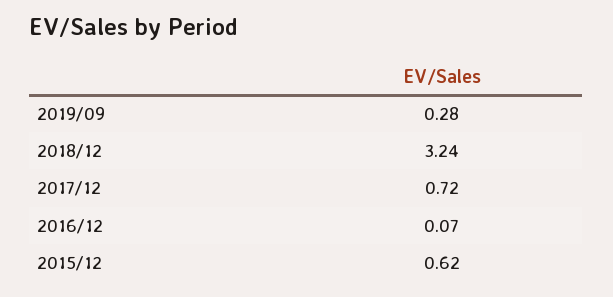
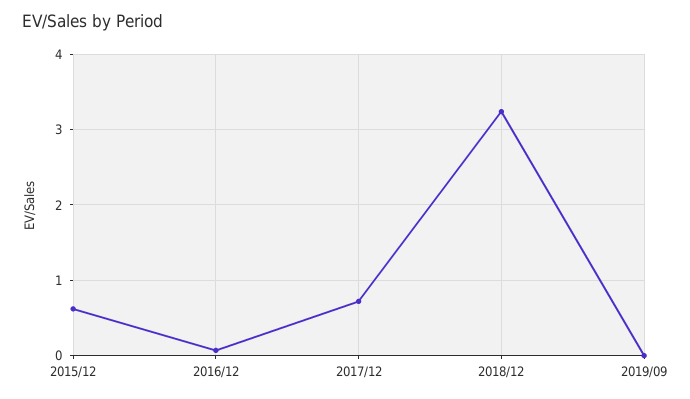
2019/09: 0.28 -> 0

